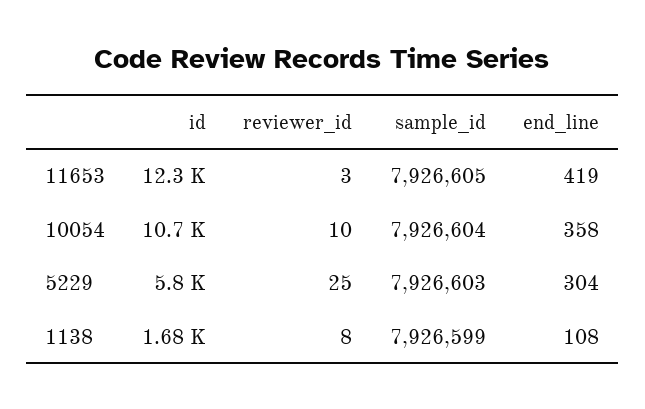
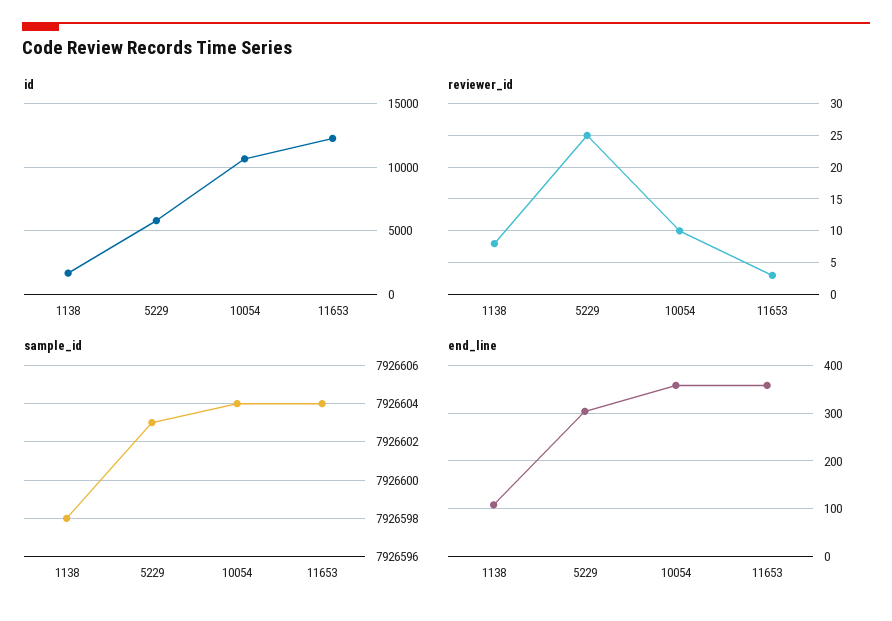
sample_id, 11653: 7926605 -> 7926604
end_line, 11653: 419 -> 360
sample_id, 1138: 7926599 -> 7926598

